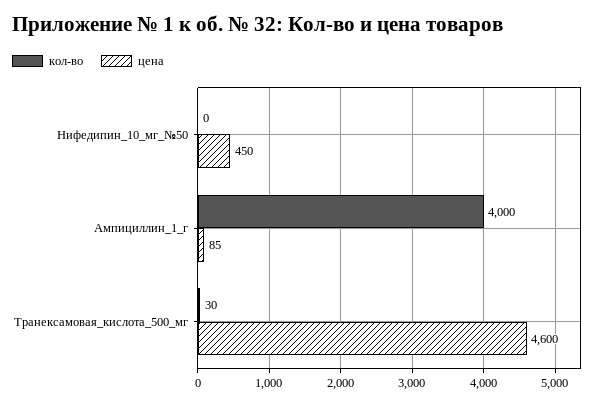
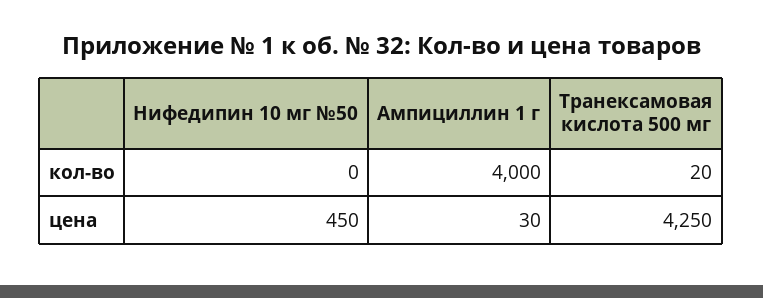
цена, Ампициллин_1_г: 85 -> 30
кол-во, Транексамовая_кислота_500_мг: 30 -> 20
цена, Транексамовая_кислота_500_мг: 4600 -> 4250

